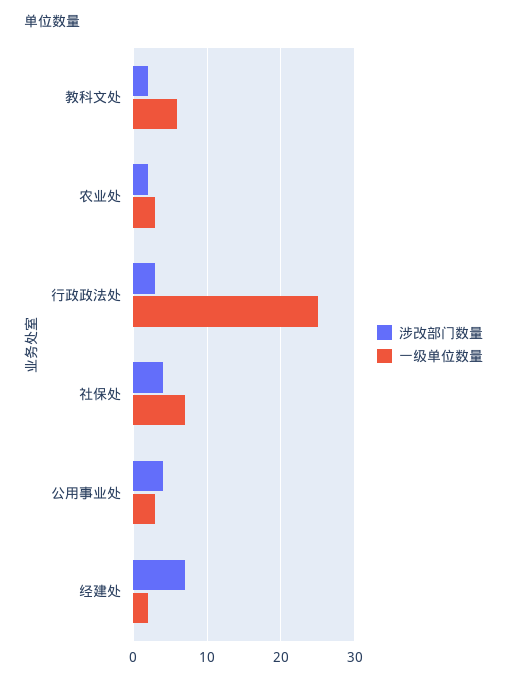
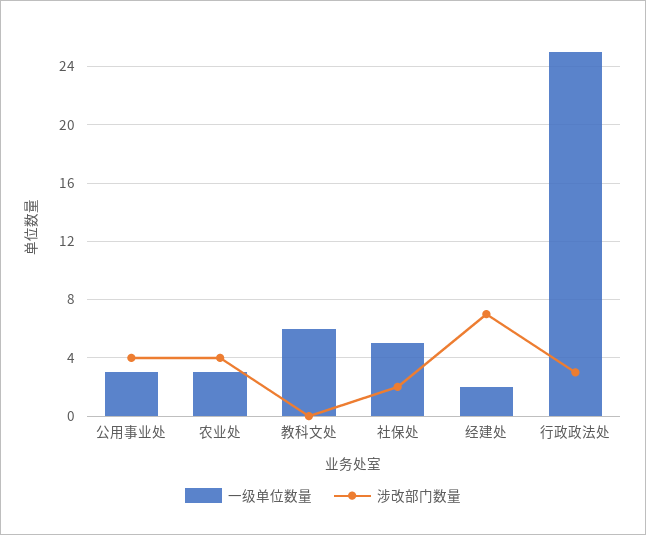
涉改部门数量, 教科文处: 2 -> 0
涉改部门数量, 农业处: 2 -> 4
涉改部门数量, 社保处: 4 -> 2
一级单位数量, 社保处: 7 -> 5

